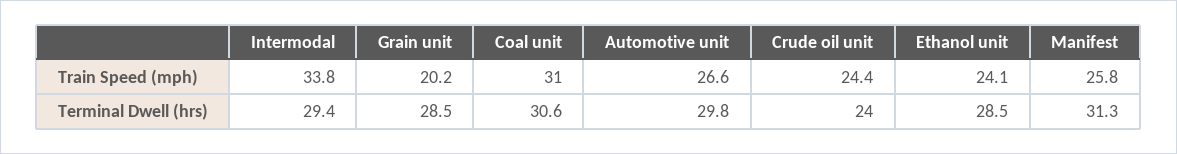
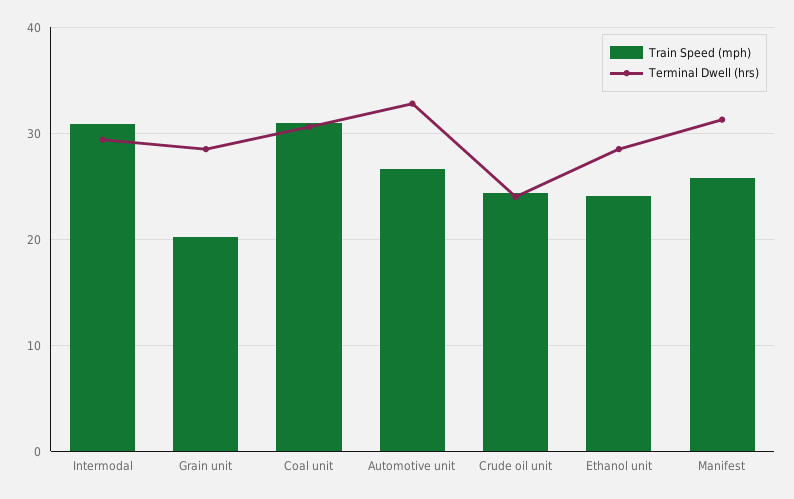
Train Speed (mph), Intermodal: 33.8 -> 31
Terminal Dwell (hrs), Automotive unit: 29.8 -> 33

